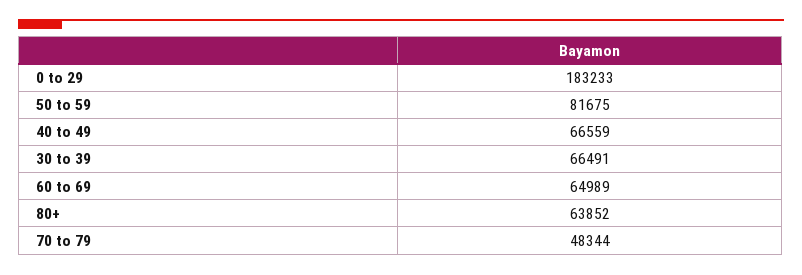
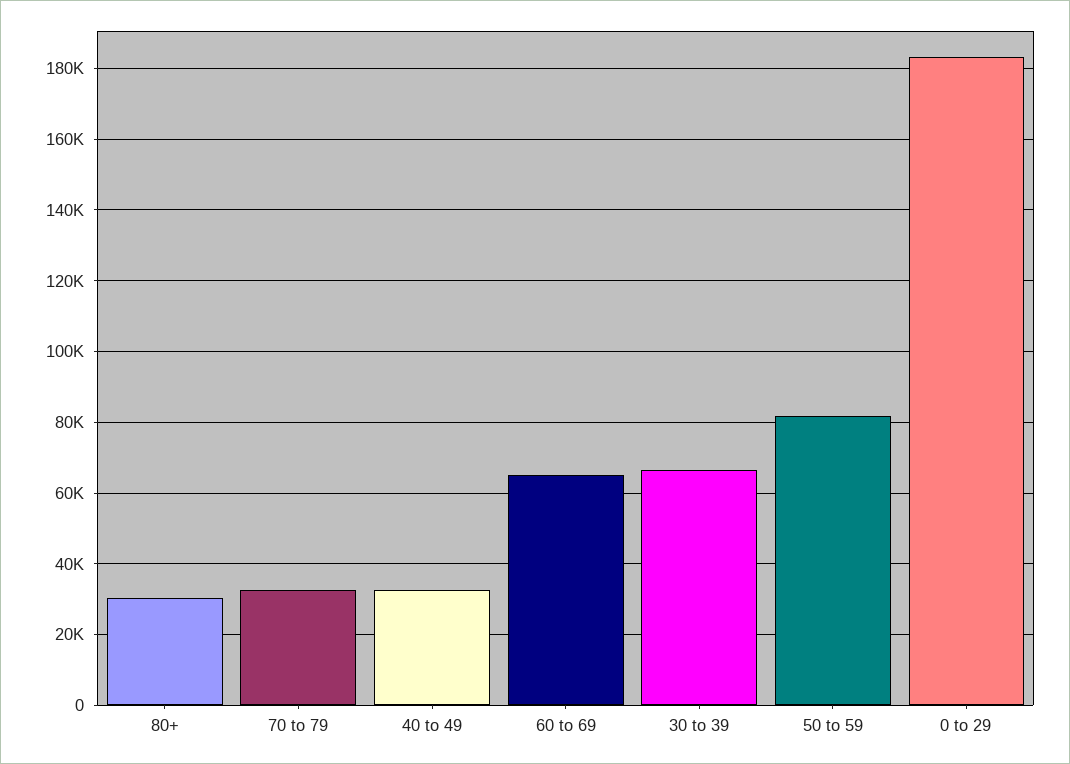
40 to 49: 66559 -> 32000
80+: 63852 -> 30000
70 to 79: 48344 -> 32000

